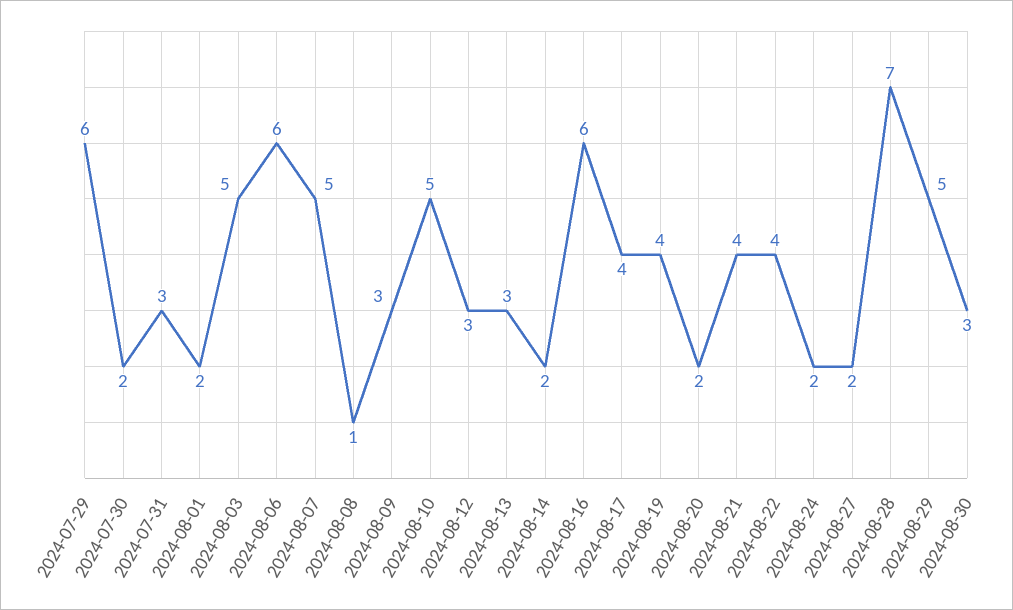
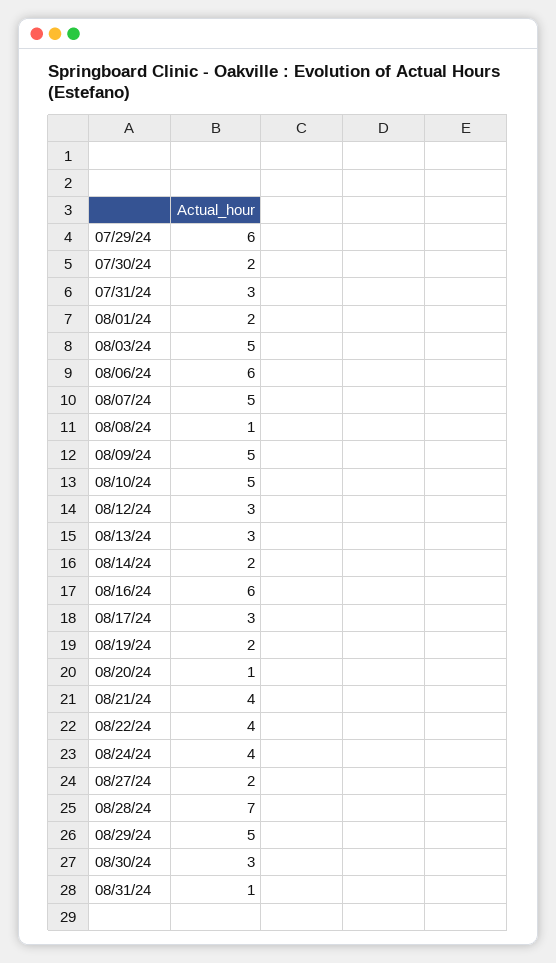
2024-08-09: 3 -> 5
2024-08-17: 4 -> 3
2024-08-19: 4 -> 2
2024-08-20: 2 -> 1
2024-08-24: 2 -> 4
08/31/24: none -> 1

